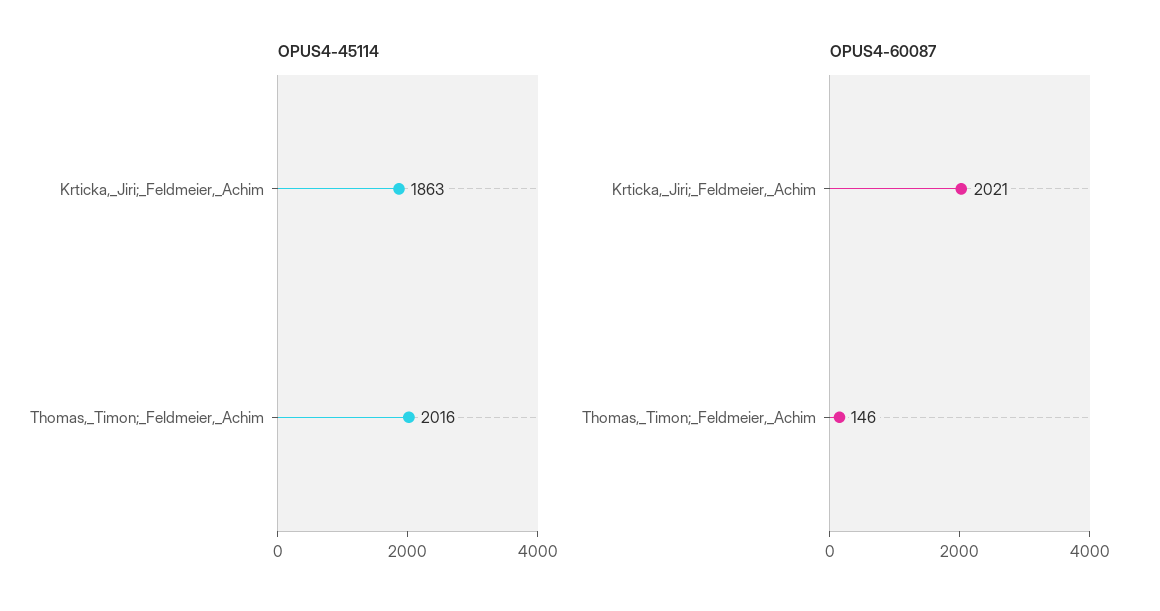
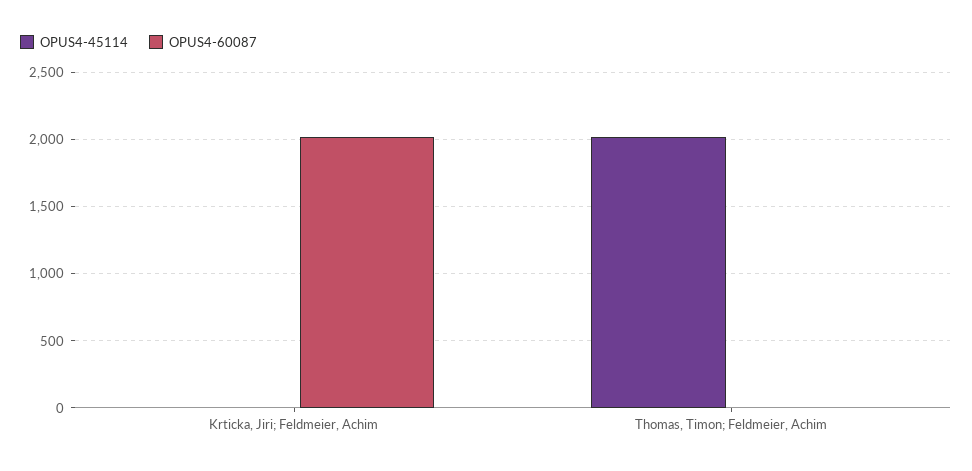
OPUS4-45114, Krticka,_Jiri;_Feldmeier,_Achim: 1863 -> 0
OPUS4-60087, Thomas,_Timon;_Feldmeier,_Achim: 146 -> 0

